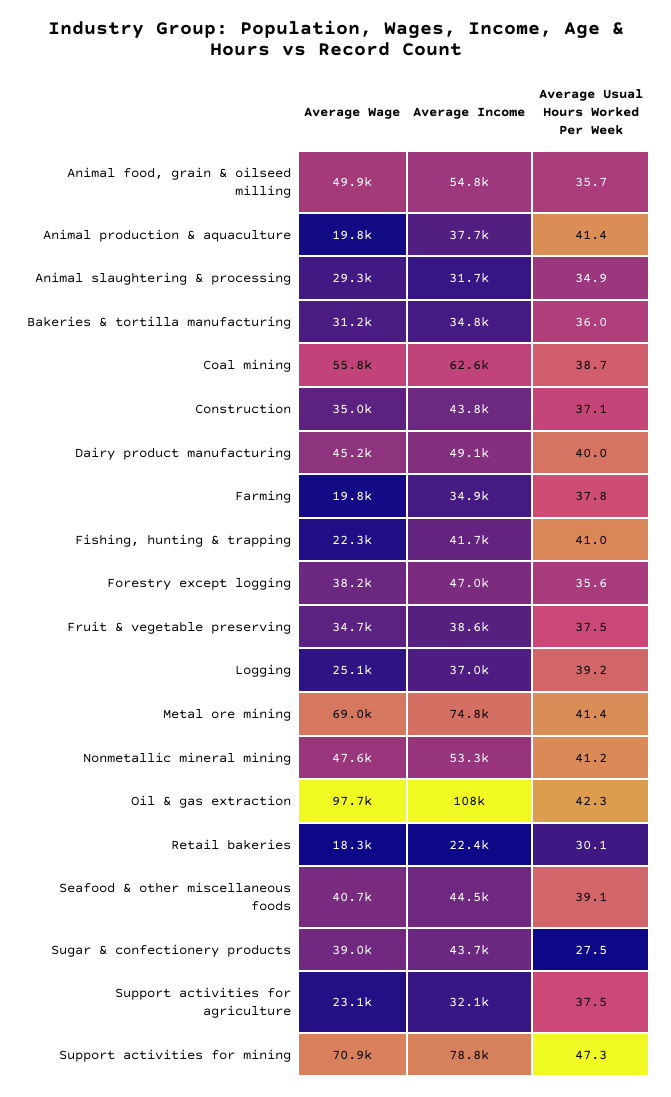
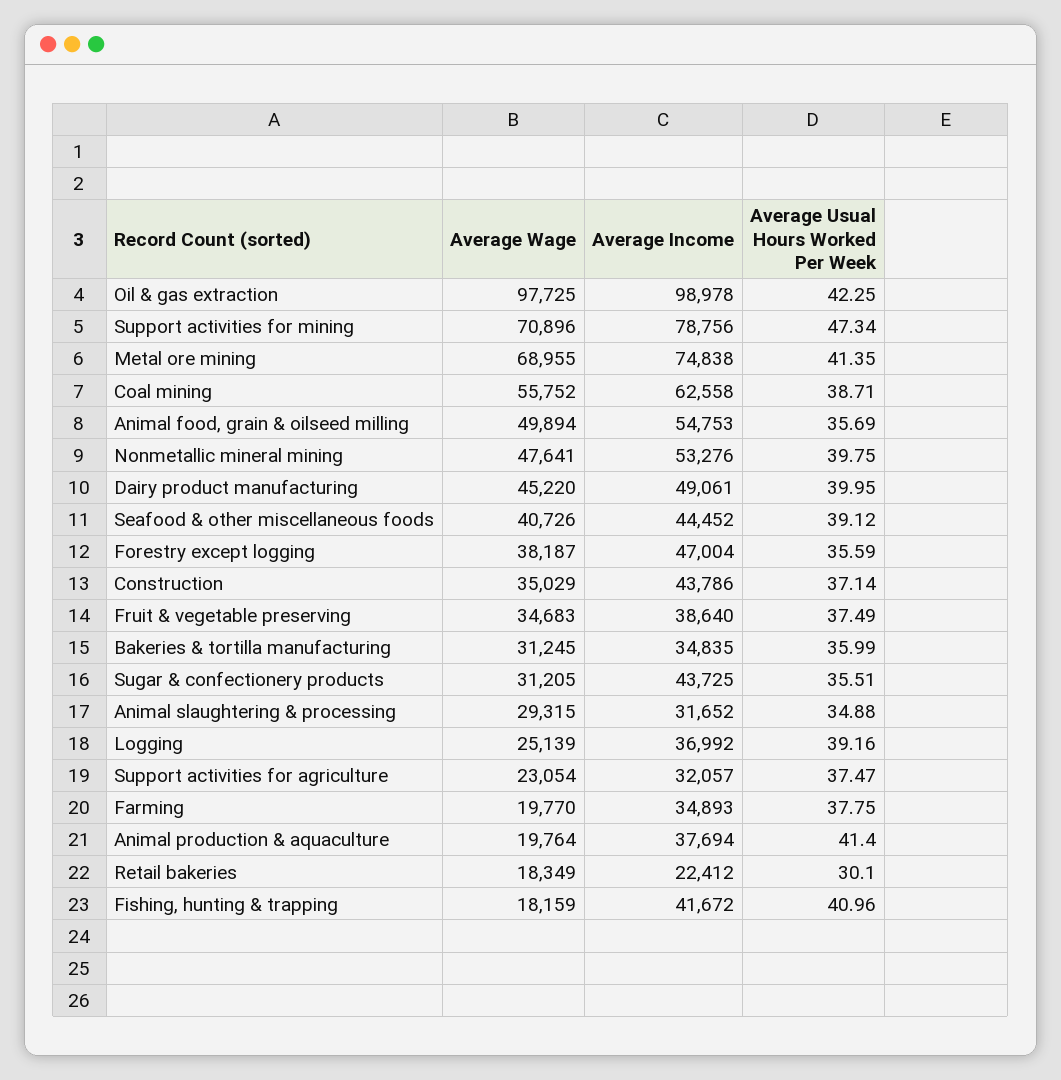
Average Wage, Fishing, hunting & trapping: 22300 -> 18159
Average Usual Hours Worked Per Week, Nonmetallic mineral mining: 41.2 -> 39.75
Average Income, Oil & gas extraction: 108000 -> 98978
Average Wage, Sugar & confectionery products: 39000 -> 31205
Average Usual Hours Worked Per Week, Sugar & confectionery products: 27.5 -> 35.51

